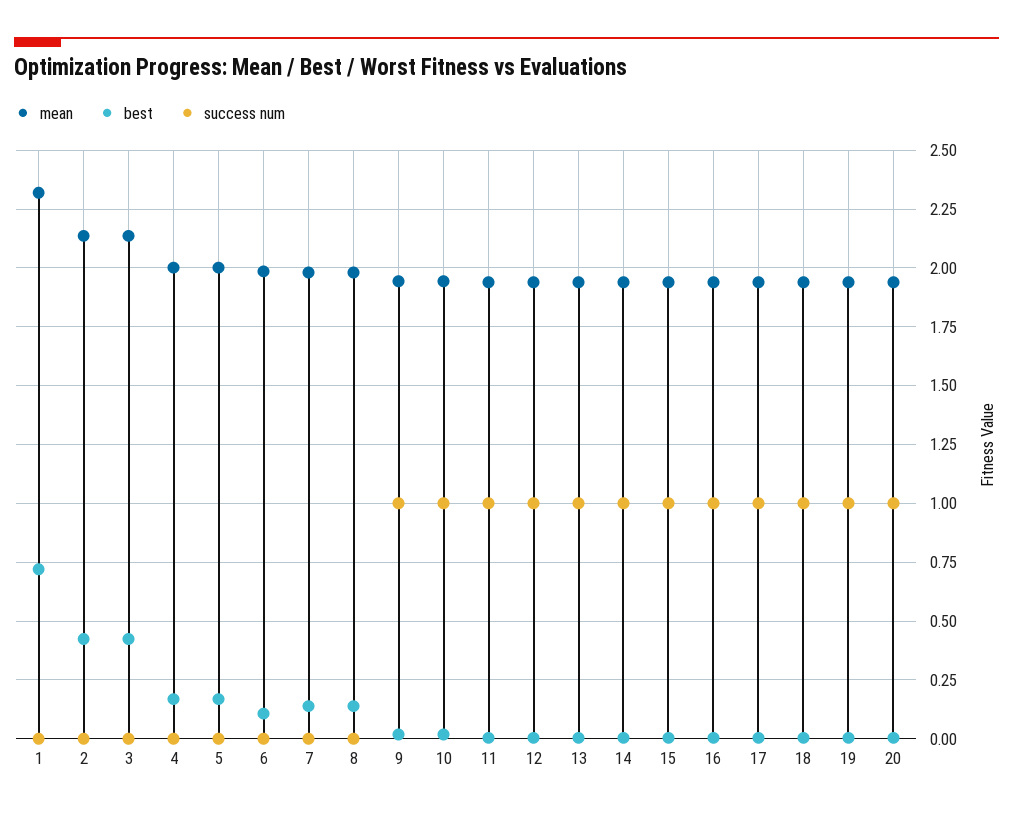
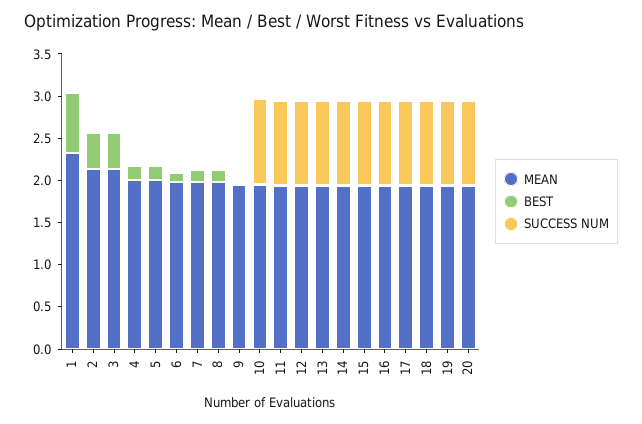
success num, 9: 1 -> 0

